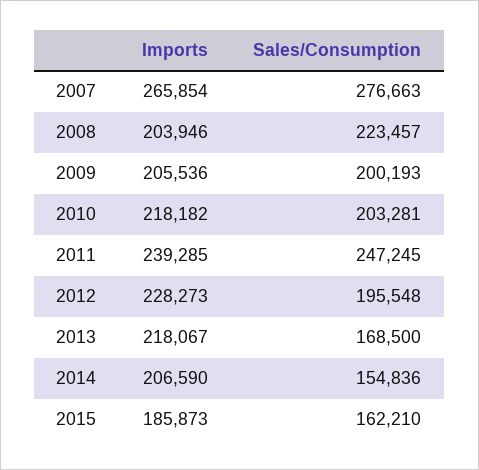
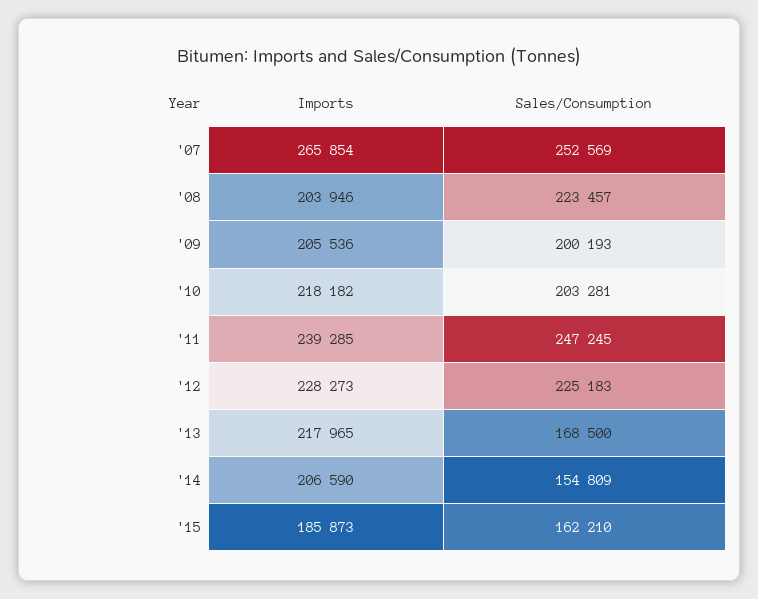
Sales/Consumption, 2007: 276663 -> 252569
Sales/Consumption, 2012: 195548 -> 225183
Imports, 2013: 218067 -> 217965
Sales/Consumption, 2014: 154836 -> 154809

